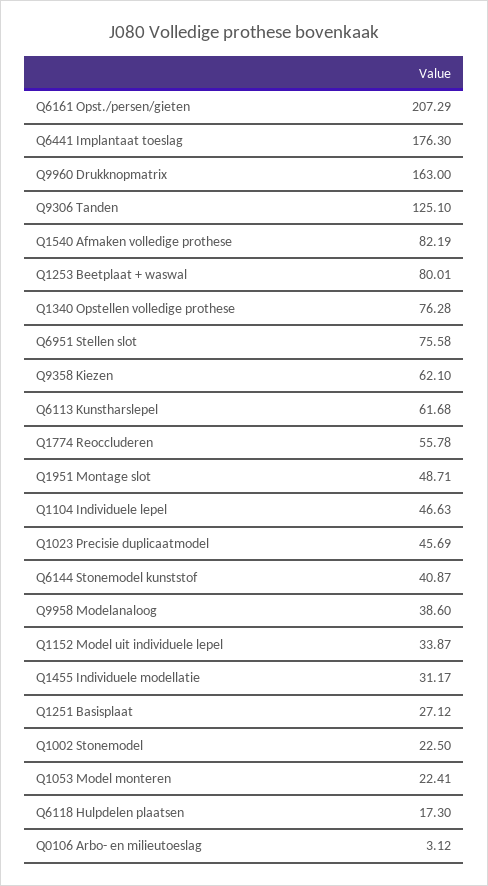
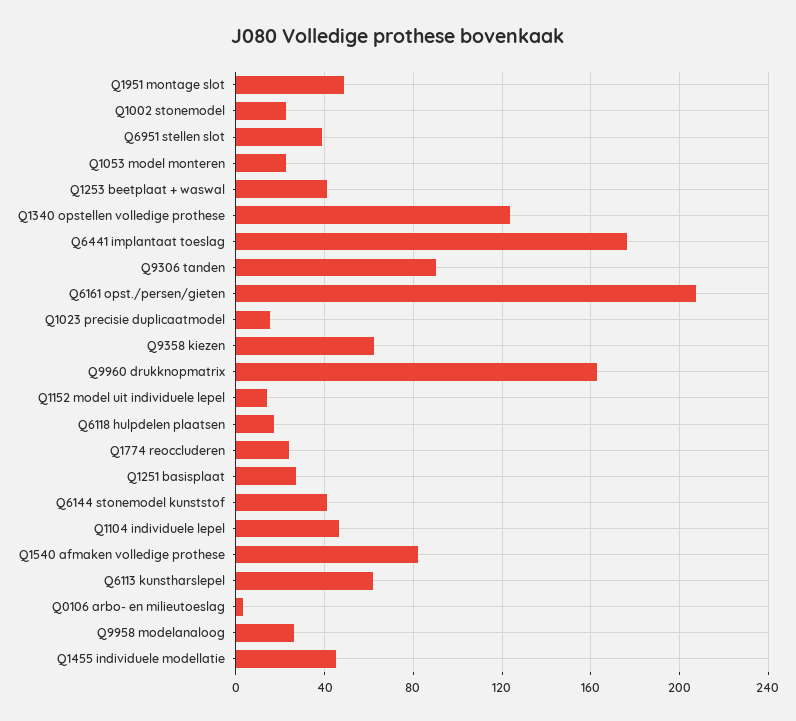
Q9306 Tanden: 125.1 -> 90
Q1253 Beetplaat + waswal: 80.01 -> 40
Q1340 Opstellen volledige prothese: 76.28 -> 125
Q6951 Stellen slot: 75.58 -> 40
Q1774 Reoccluderen: 55.78 -> 25
Q1023 Precisie duplicaatmodel: 45.69 -> 15
Q9958 Modelanaloog: 38.6 -> 25
Q1152 Model uit individuele lepel: 33.87 -> 15
Q1455 Individuele modellatie: 31.17 -> 45

